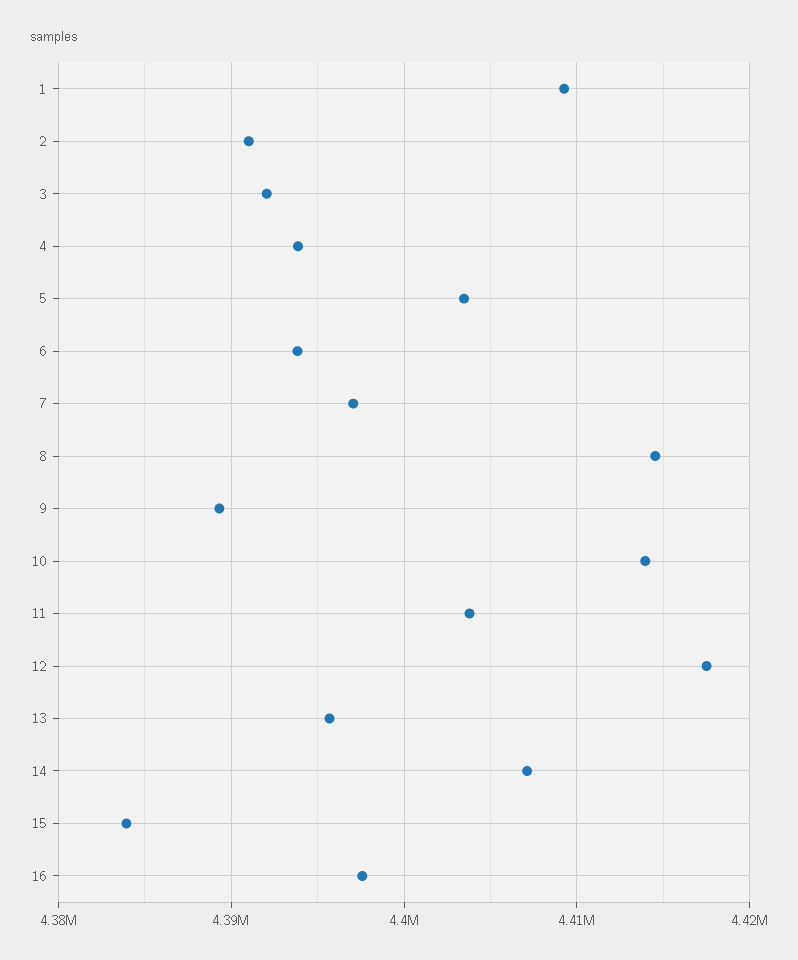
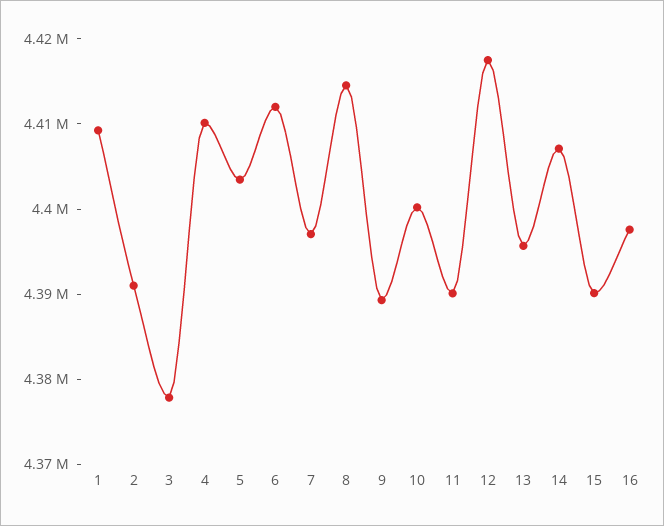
3: 4392000 -> 4378000
4: 4394000 -> 4410000
6: 4394000 -> 4412000
10: 4414000 -> 4400000
11: 4404000 -> 4390000
15: 4384000 -> 4390000

